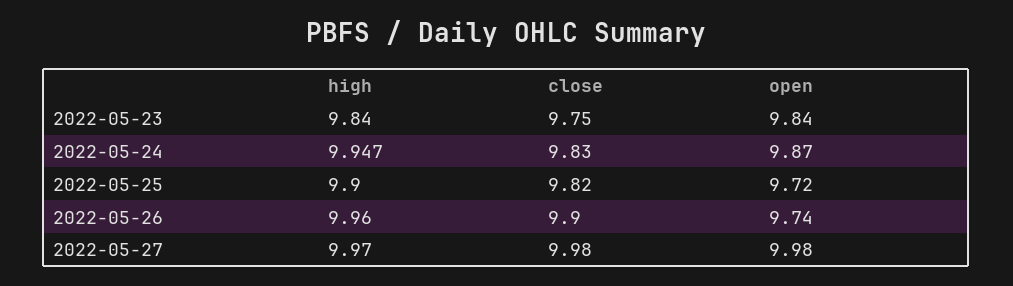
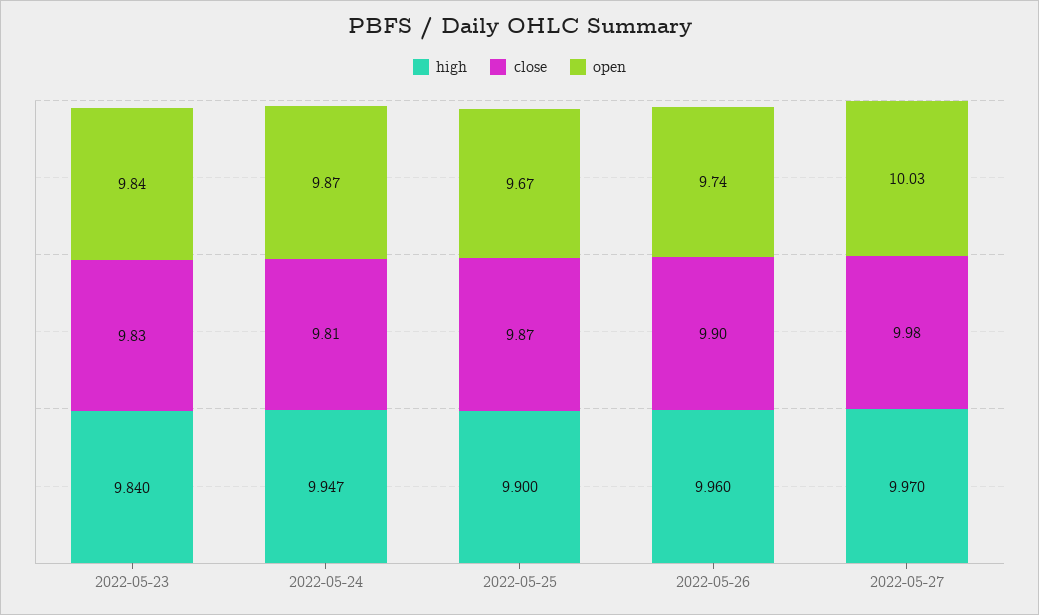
close, 2022-05-23: 9.75 -> 9.83
close, 2022-05-24: 9.83 -> 9.81
close, 2022-05-25: 9.82 -> 9.87
open, 2022-05-25: 9.72 -> 9.67
open, 2022-05-27: 9.98 -> 10.03

